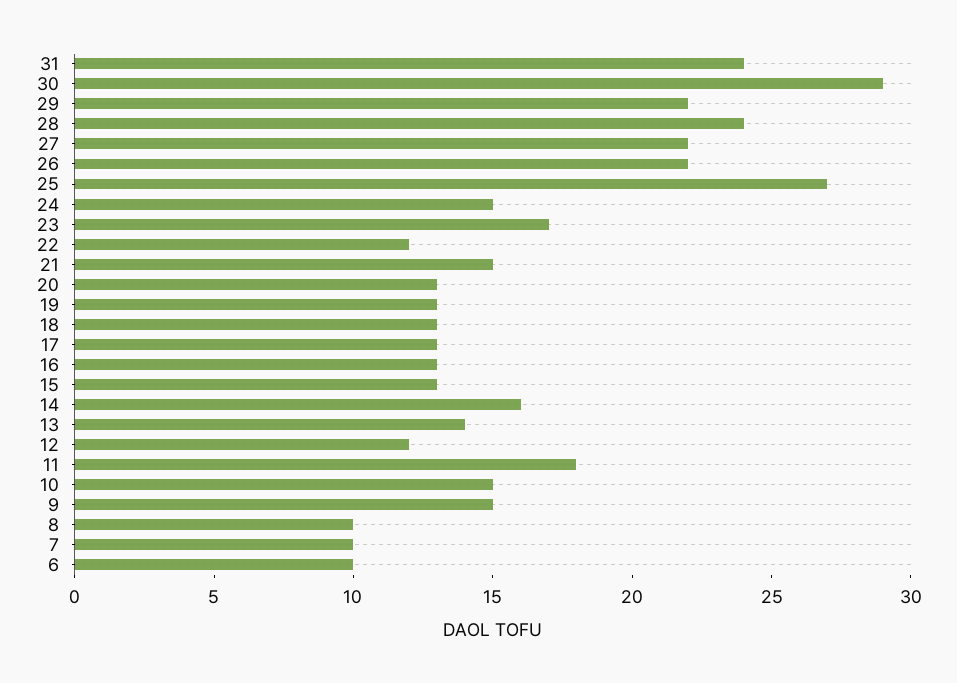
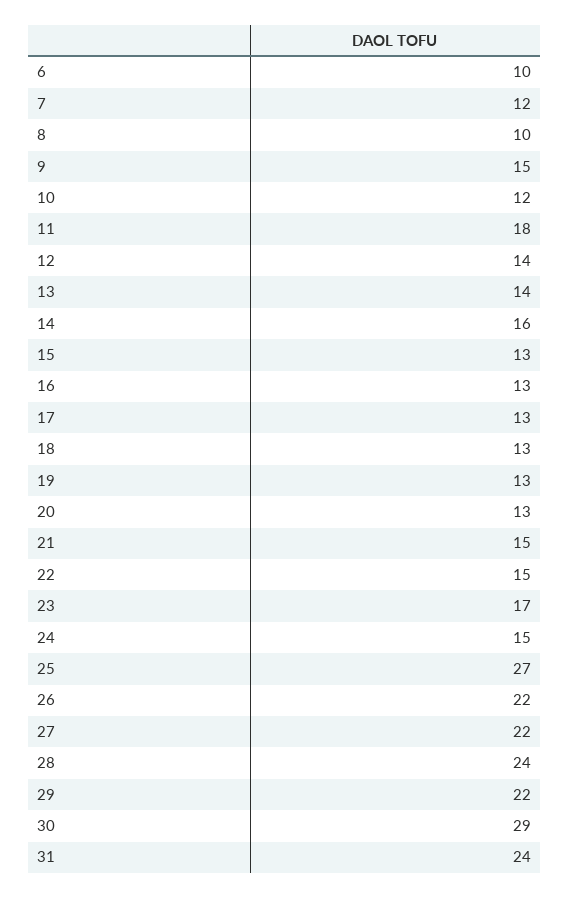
22: 12 -> 15
12: 12 -> 14
10: 15 -> 12
7: 10 -> 12

